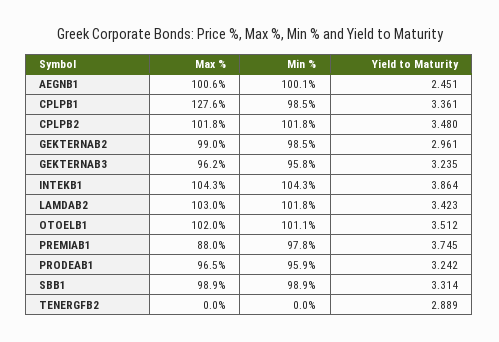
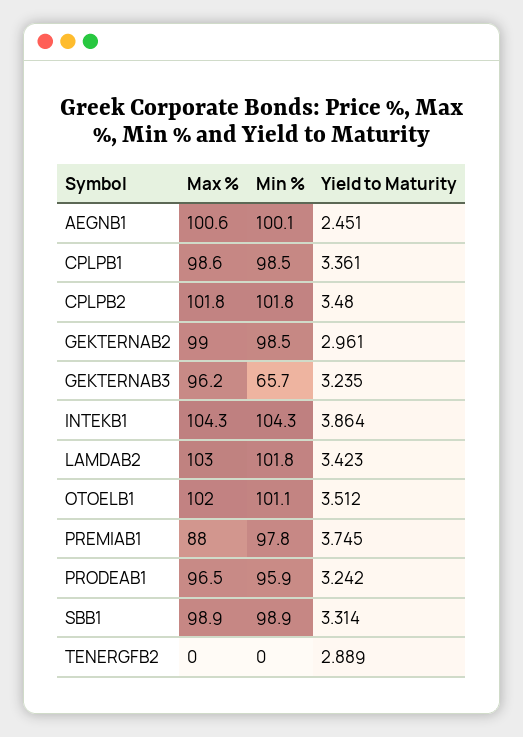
Max %, CPLPB1: 127.6 -> 98.6
Min %, GEKTERNAB3: 95.8 -> 65.7

